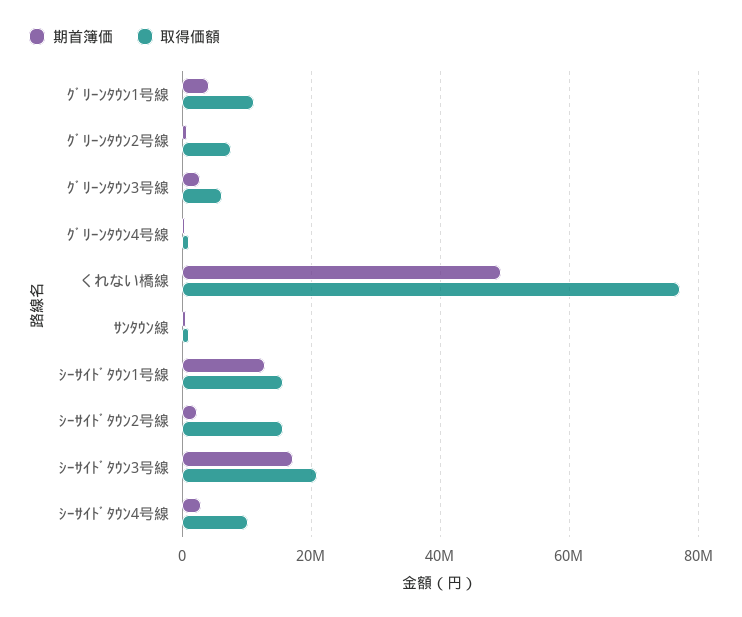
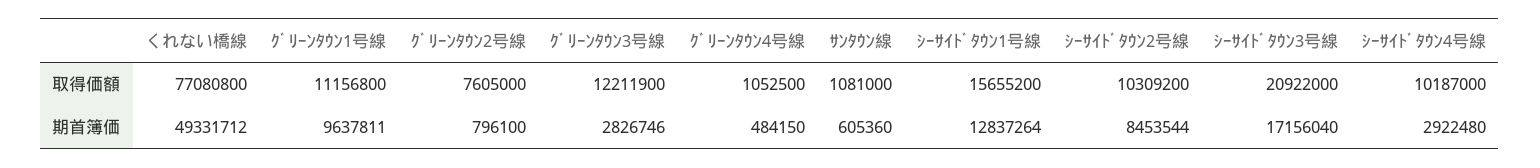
期首簿価, ｸﾞﾘｰﾝﾀｳﾝ1号線: 4000000 -> 9637811
取得価額, ｸﾞﾘｰﾝﾀｳﾝ3号線: 6000000 -> 12211900
期首簿価, ｼｰｻｲﾄﾞﾀｳﾝ2号線: 2000000 -> 8453544
取得価額, ｼｰｻｲﾄﾞﾀｳﾝ2号線: 16000000 -> 10309200

